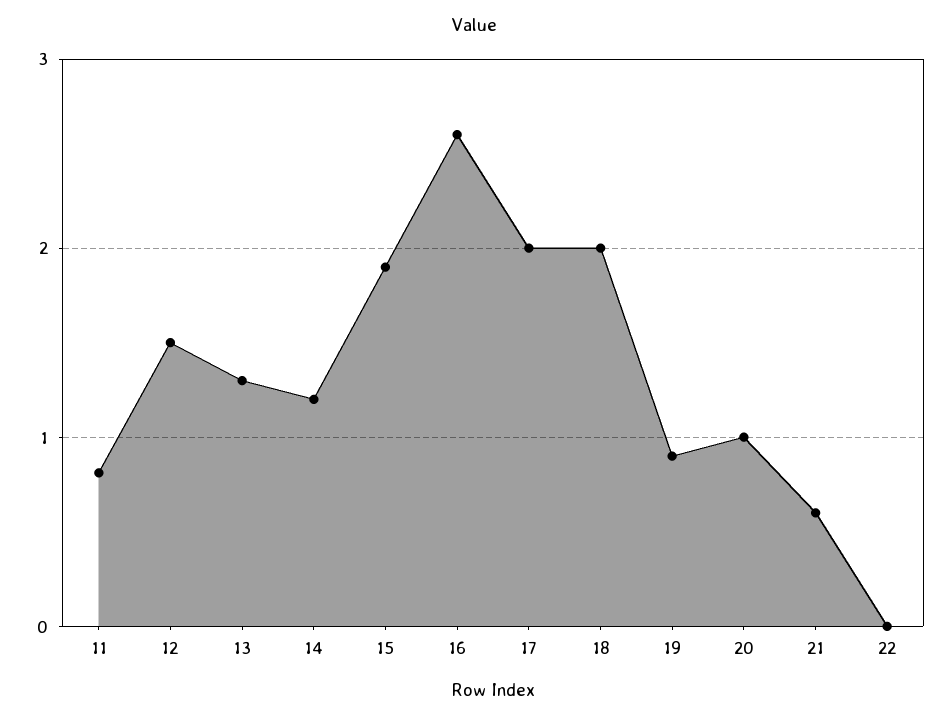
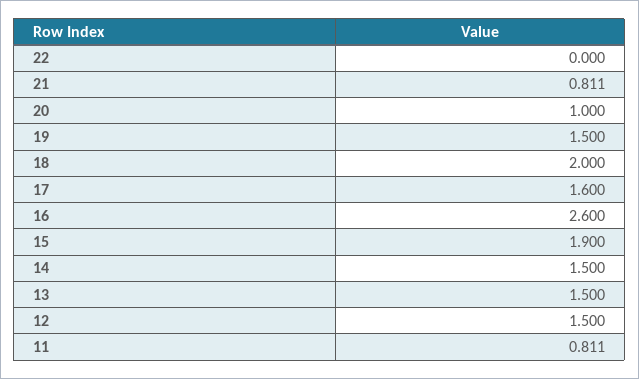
13: 1.3 -> 1.5
14: 1.2 -> 1.5
17: 2 -> 1.6
19: 0.9 -> 1.5
21: 0.6 -> 0.811

